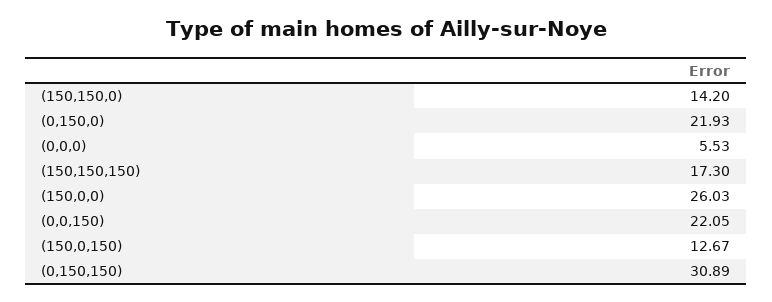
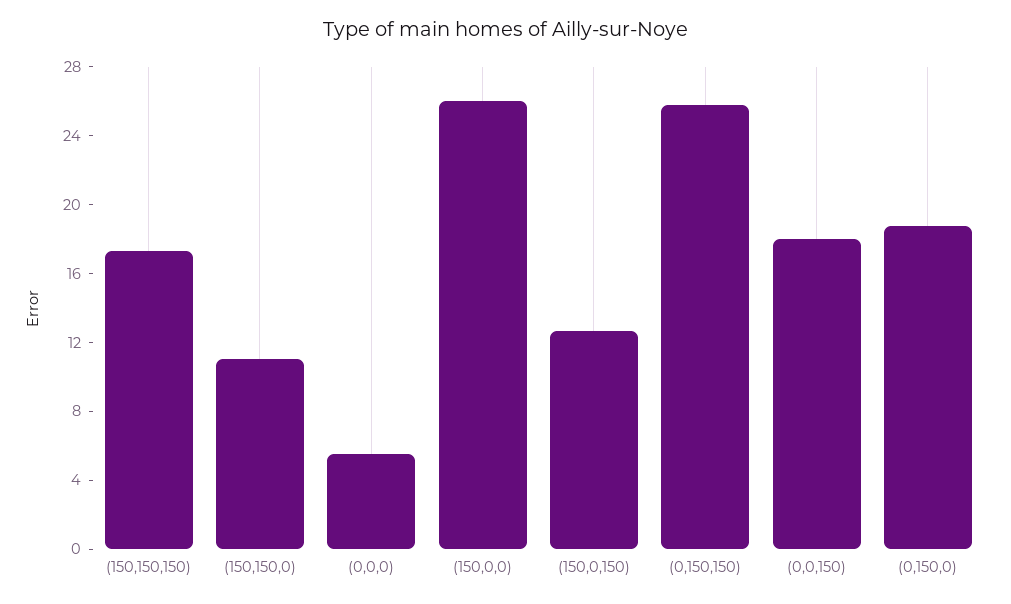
(150,150,0): 14.2 -> 11
(0,150,0): 21.93 -> 19
(0,0,150): 22.05 -> 18
(0,150,150): 30.89 -> 26

